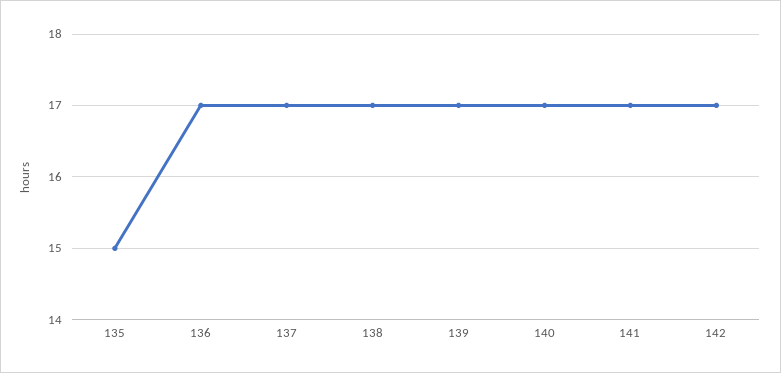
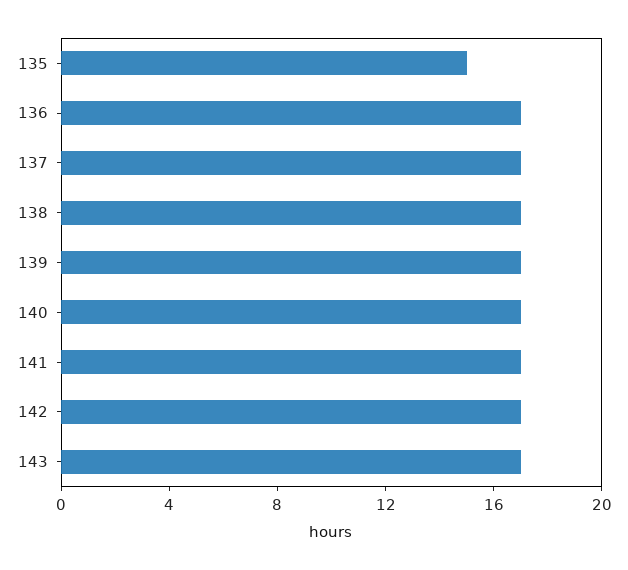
143: none -> 17

